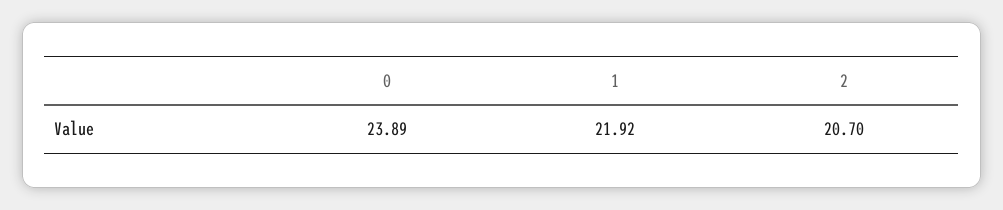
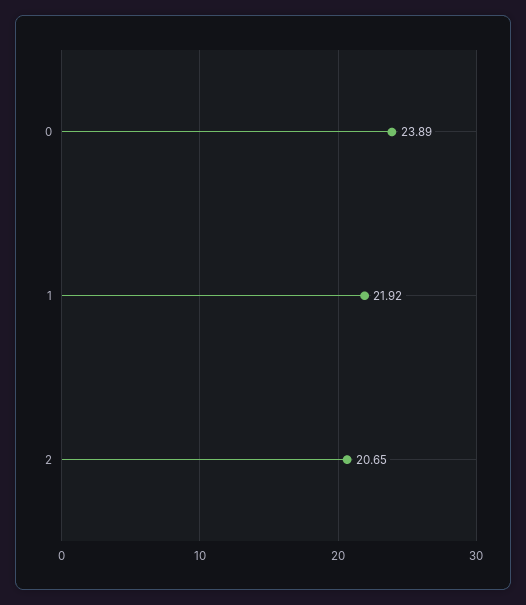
2: 20.7 -> 20.65

